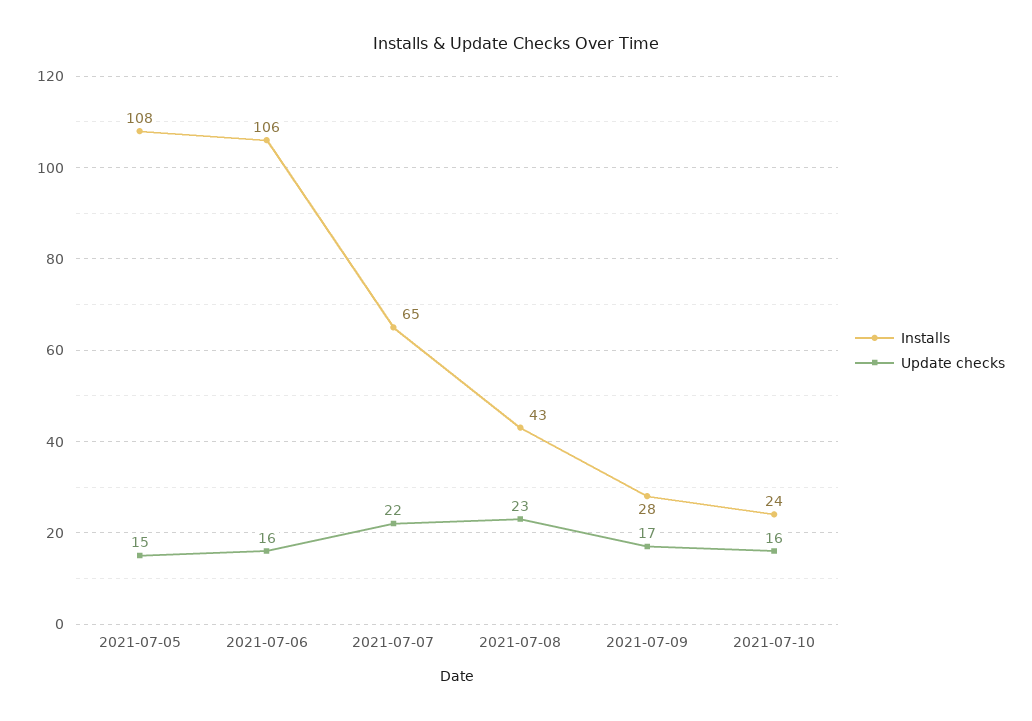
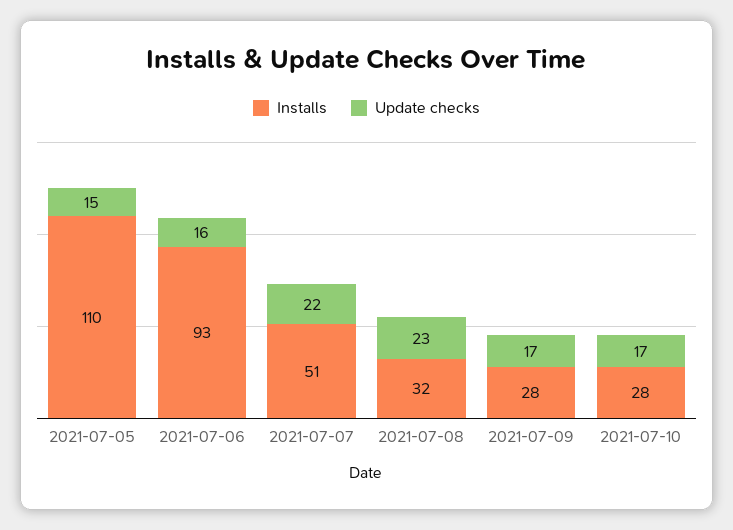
Installs, 2021-07-05: 108 -> 110
Installs, 2021-07-06: 106 -> 93
Installs, 2021-07-07: 65 -> 51
Installs, 2021-07-08: 43 -> 32
Installs, 2021-07-10: 24 -> 28
Update checks, 2021-07-10: 16 -> 17

